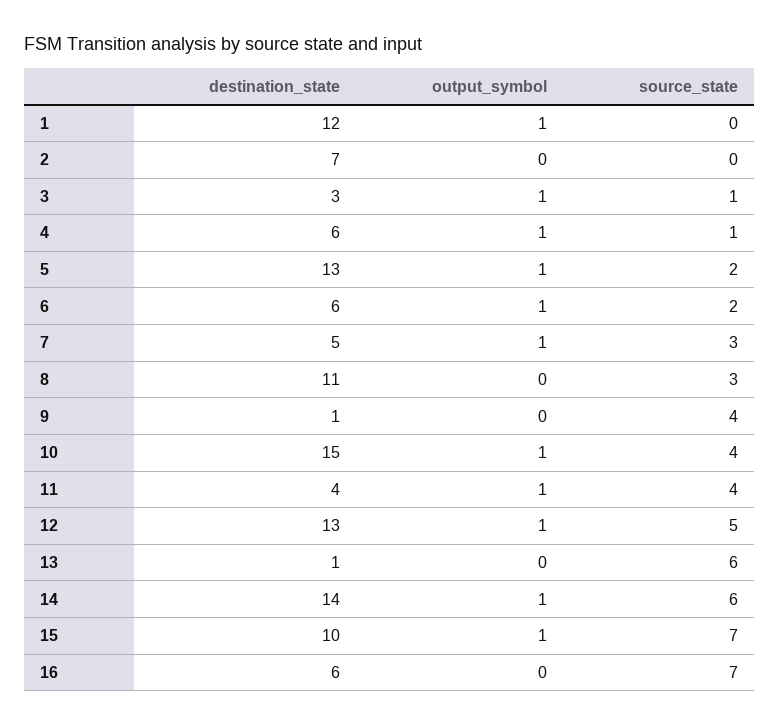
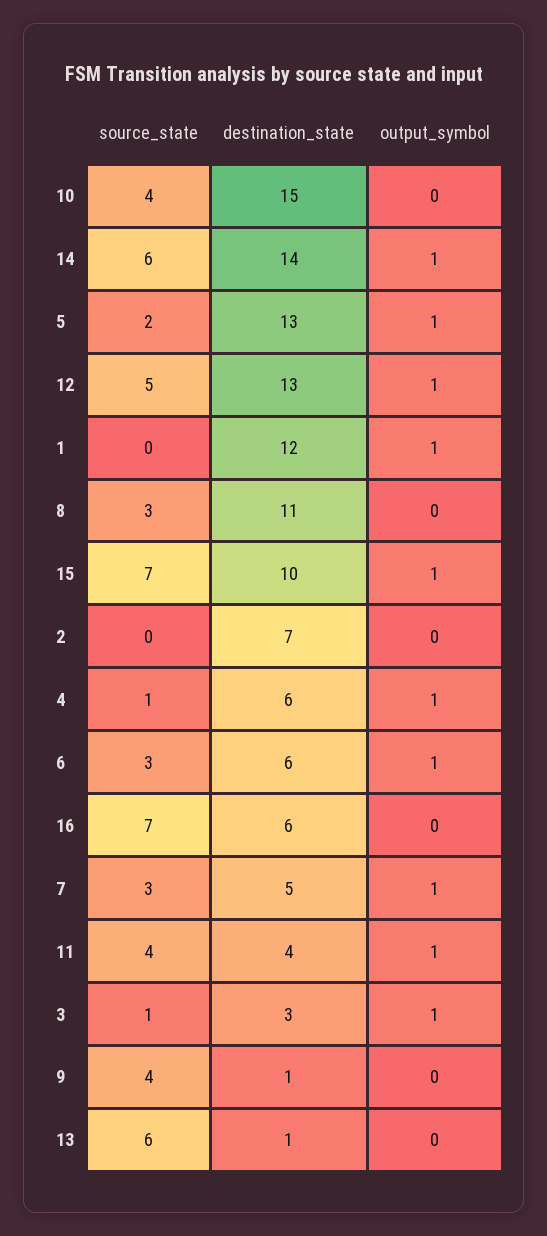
source_state, 6: 2 -> 3
output_symbol, 10: 1 -> 0

